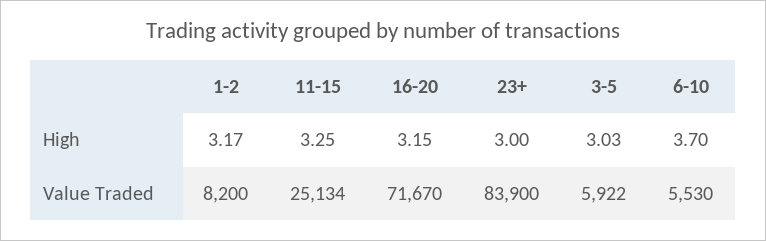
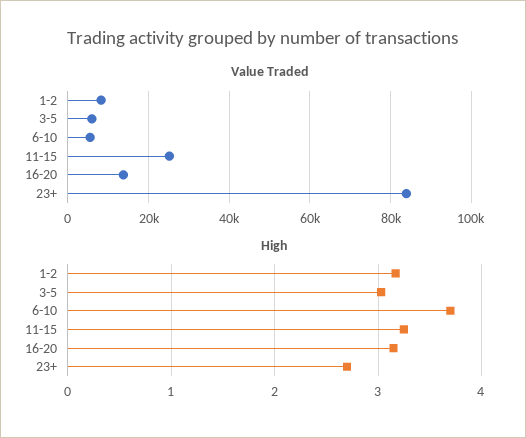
High, 23+: 3 -> 2.7
Value Traded, 16-20: 71670 -> 14000

